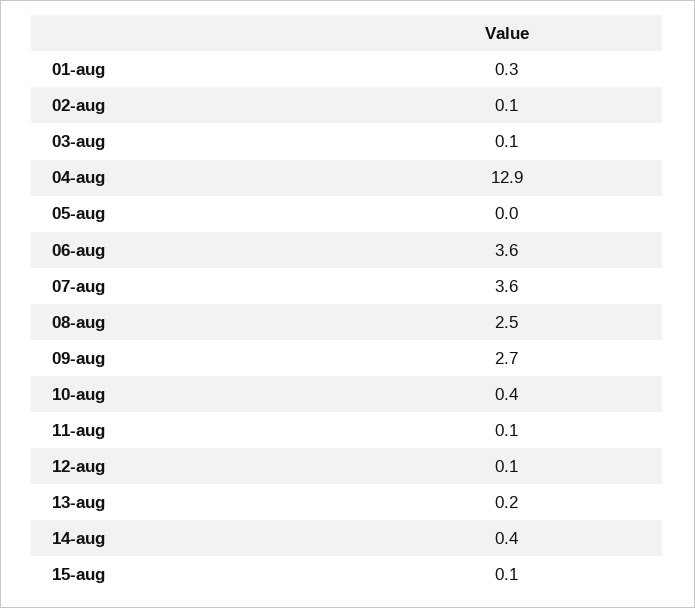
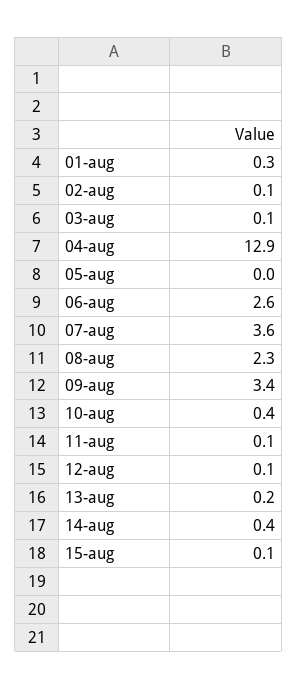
06-aug: 3.6 -> 2.6
08-aug: 2.5 -> 2.3
09-aug: 2.7 -> 3.4

